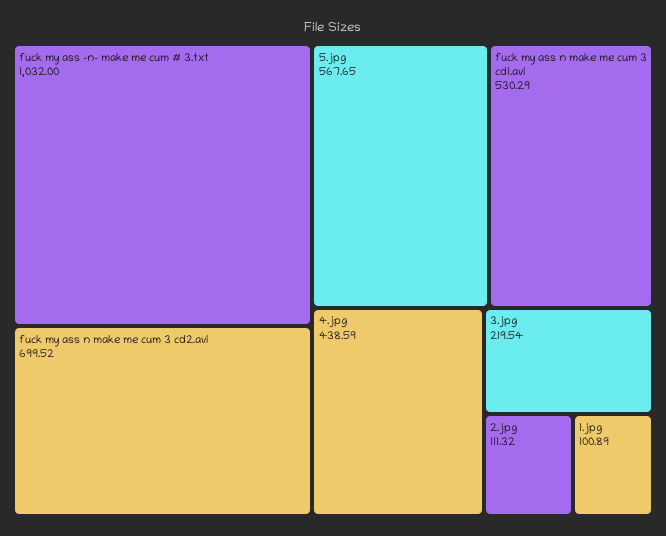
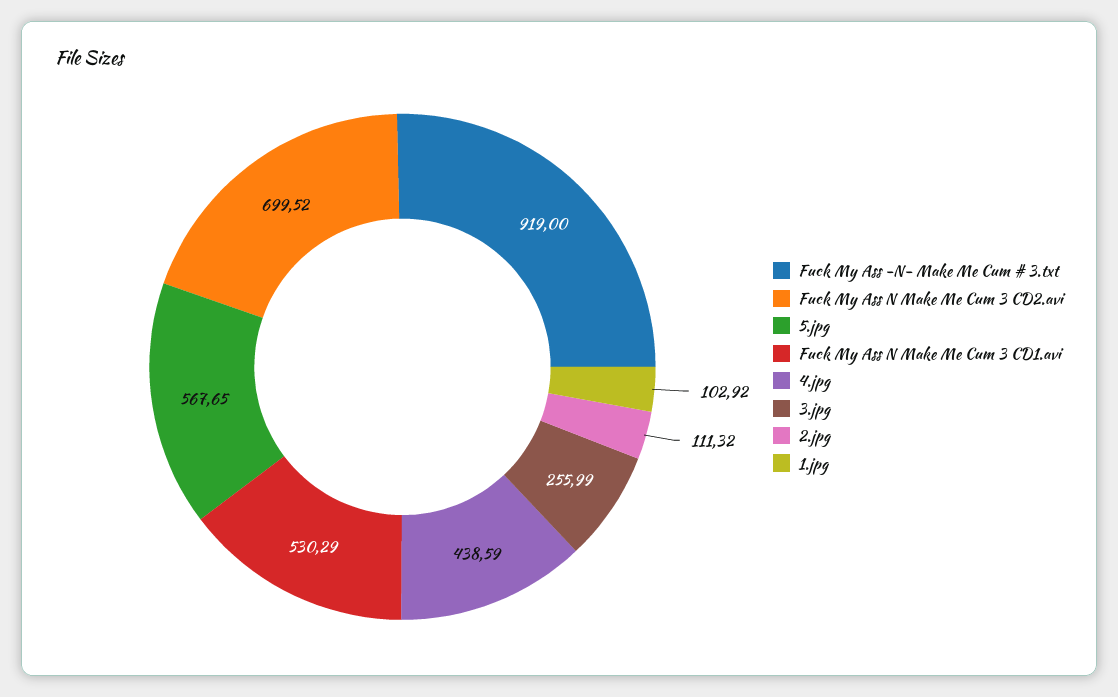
fuck my ass -n- make me cum # 3.txt: 1032 -> 919
3.jpg: 219.54 -> 255.99
1.jpg: 100.89 -> 102.92

